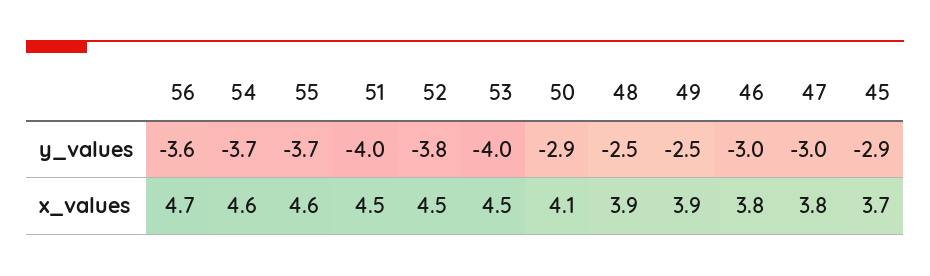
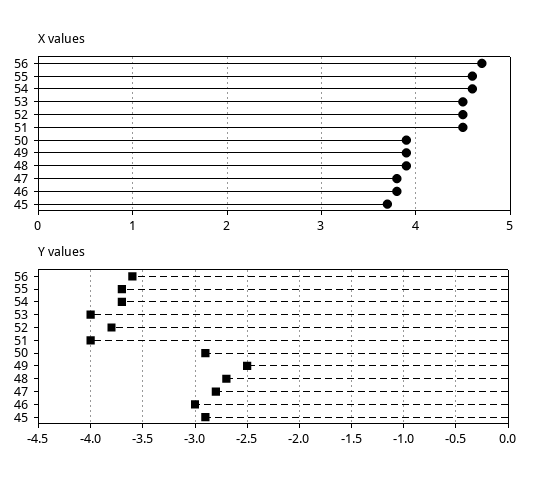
y_values, 48: -2.5 -> -2.7
y_values, 47: -3 -> -2.8
x_values, 50: 4.1 -> 3.9

